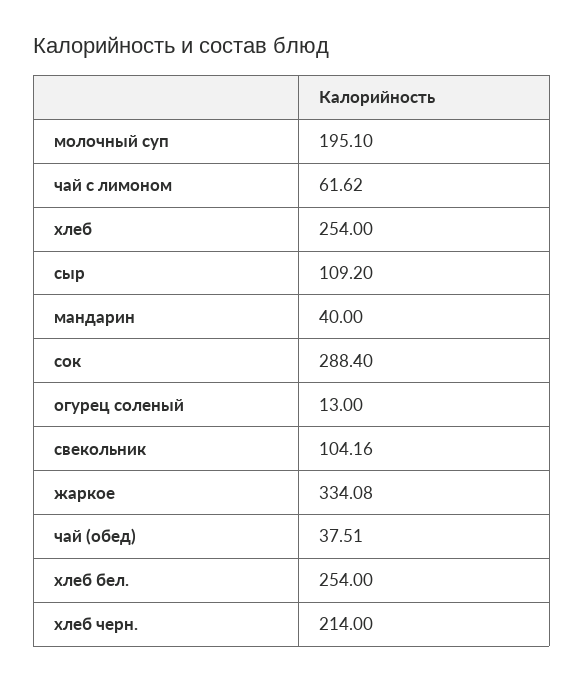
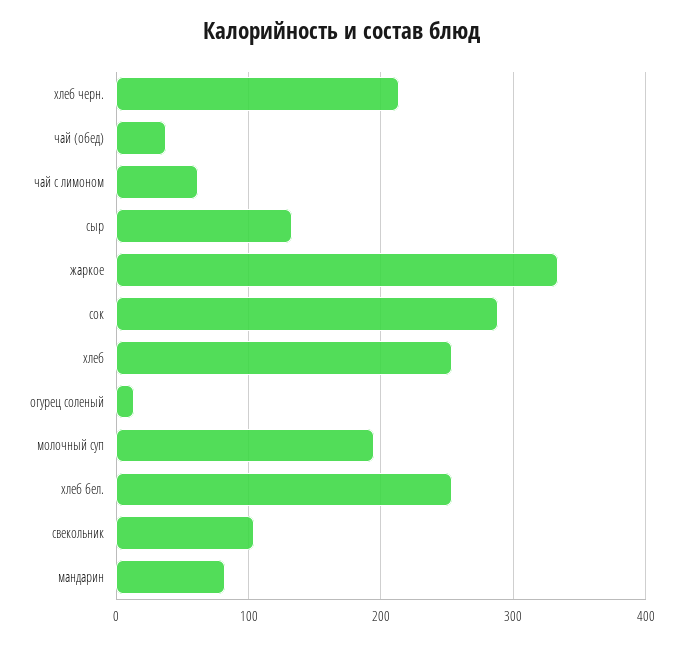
сыр: 109.2 -> 130
мандарин: 40 -> 80

